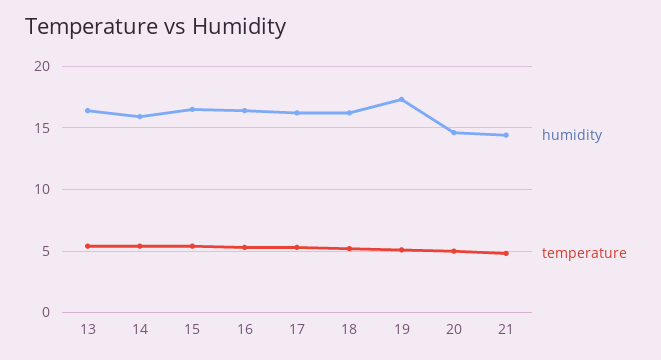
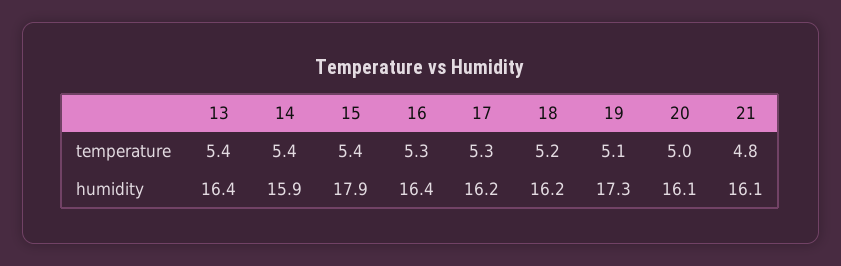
humidity, 15: 16.5 -> 17.9
humidity, 20: 14.5 -> 16.1
humidity, 21: 14.5 -> 16.1

